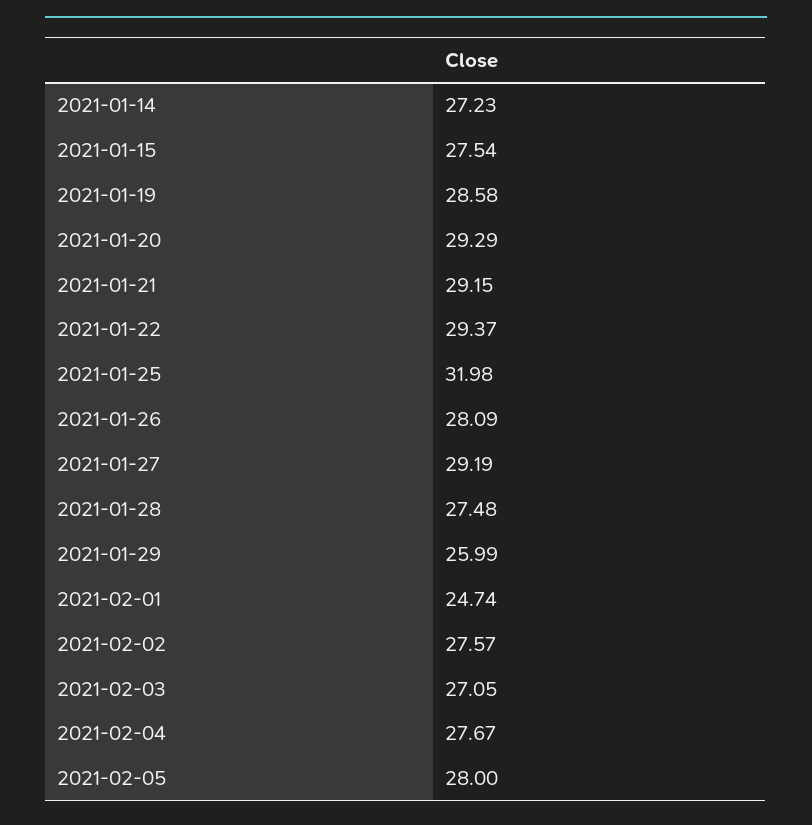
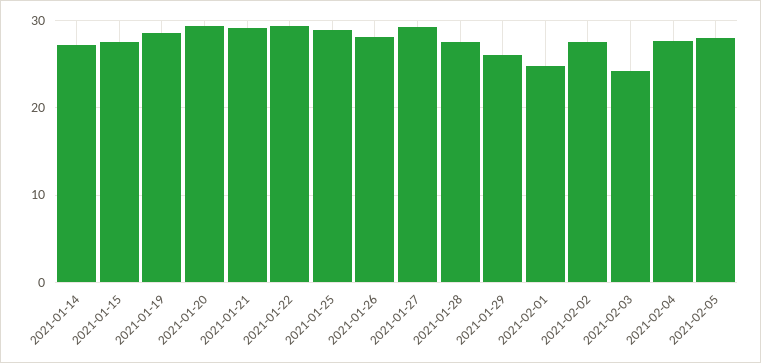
2021-01-25: 31.98 -> 29
2021-02-03: 27.05 -> 24

